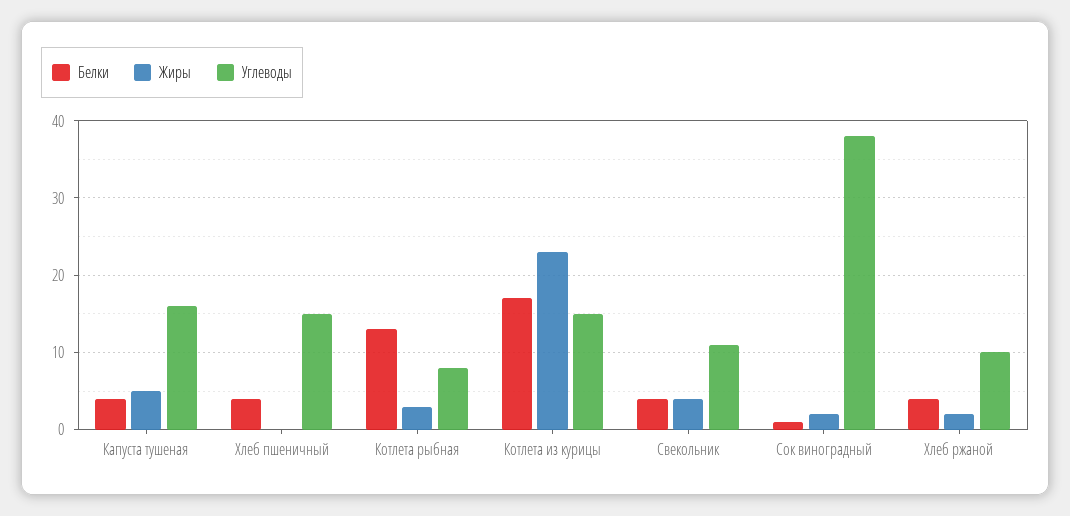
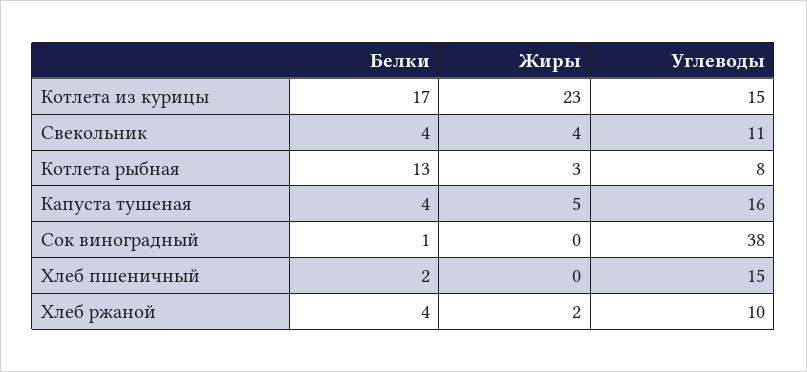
Белки, Хлеб пшеничный: 4 -> 2
Жиры, Сок виноградный: 2 -> 0

